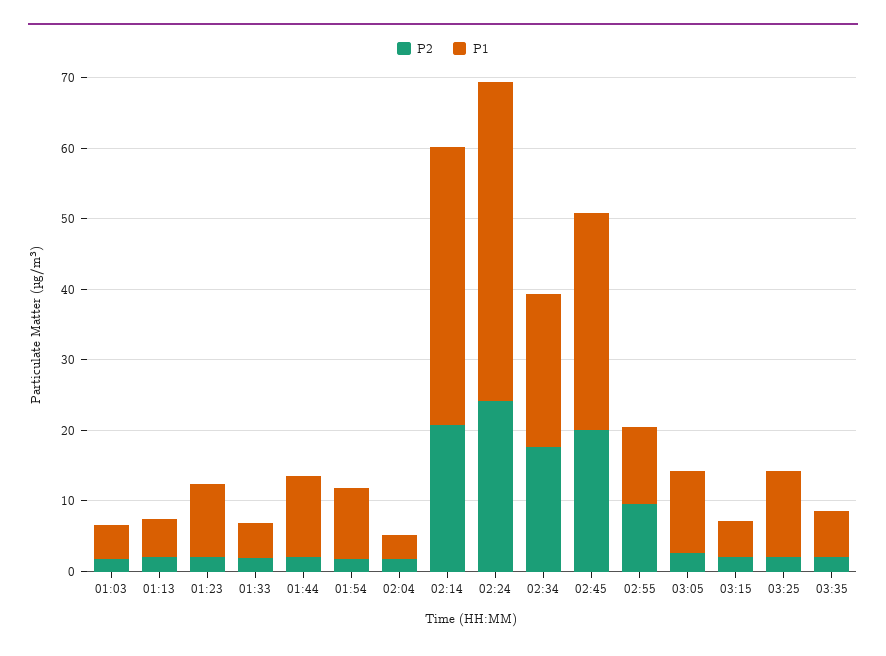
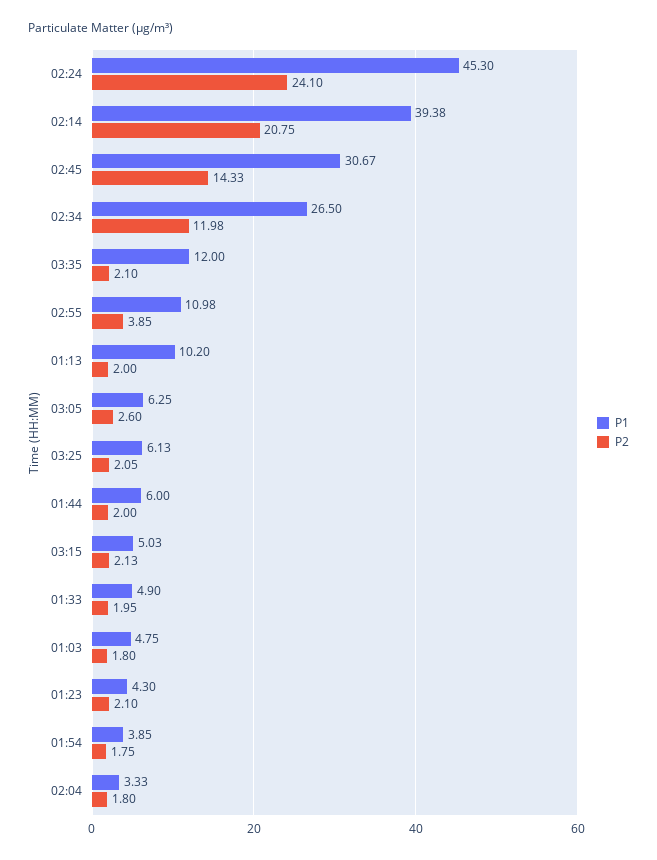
P1, 01:13: 6 -> 10.2
P1, 01:23: 10 -> 4.3
P1, 01:44: 12 -> 6
P1, 01:54: 10 -> 3.85
P2, 02:34: 18 -> 11.98
P1, 02:34: 22 -> 26.5
P2, 02:45: 20 -> 14.33
P2, 02:55: 10 -> 3.85
P1, 03:05: 12 -> 6.25
P1, 03:25: 12 -> 6.13
P1, 03:35: 6 -> 12

